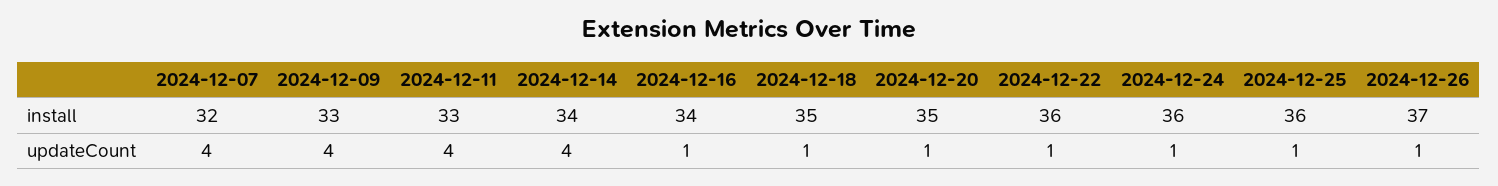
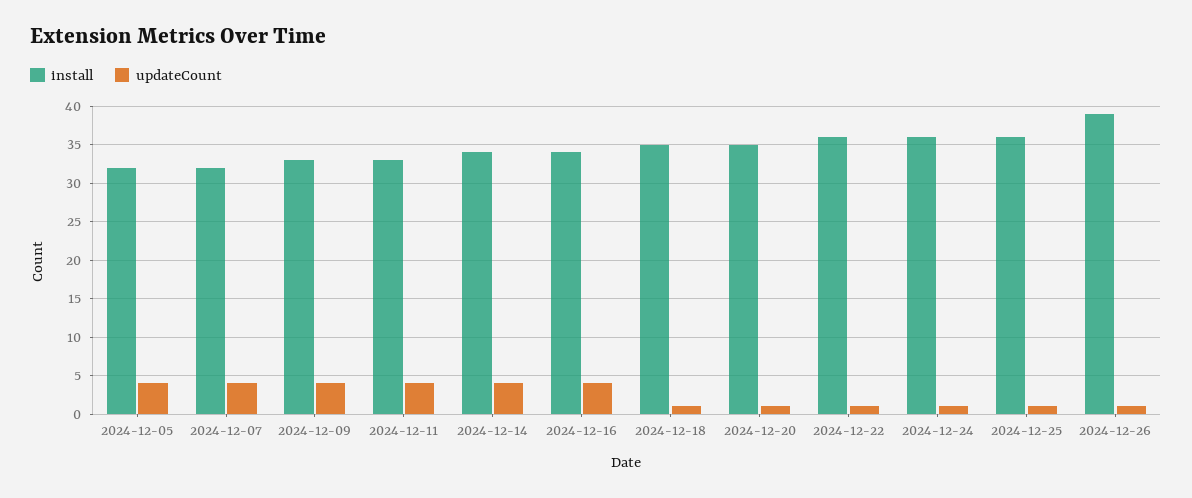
install, 2024-12-26: 37 -> 39
updateCount, 2024-12-16: 1 -> 4
install, 2024-12-05: none -> 32
updateCount, 2024-12-05: none -> 4

